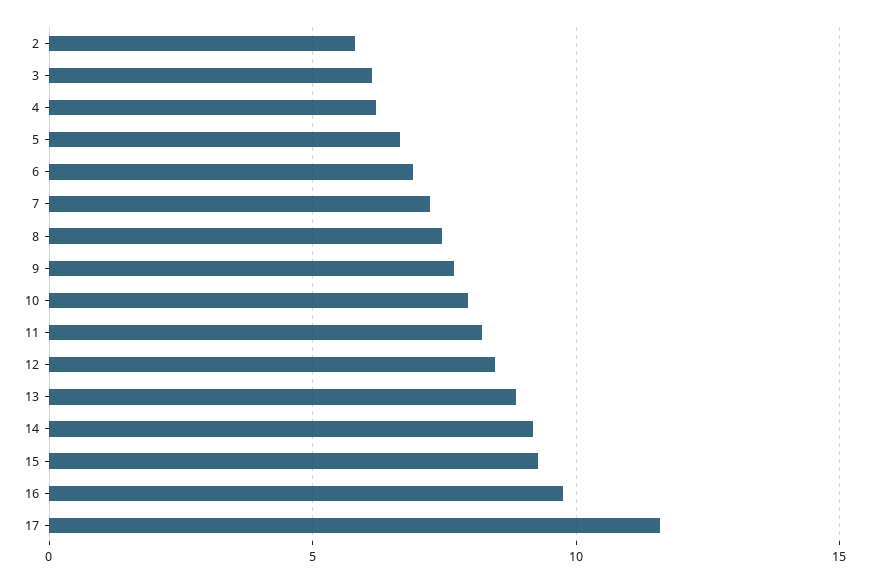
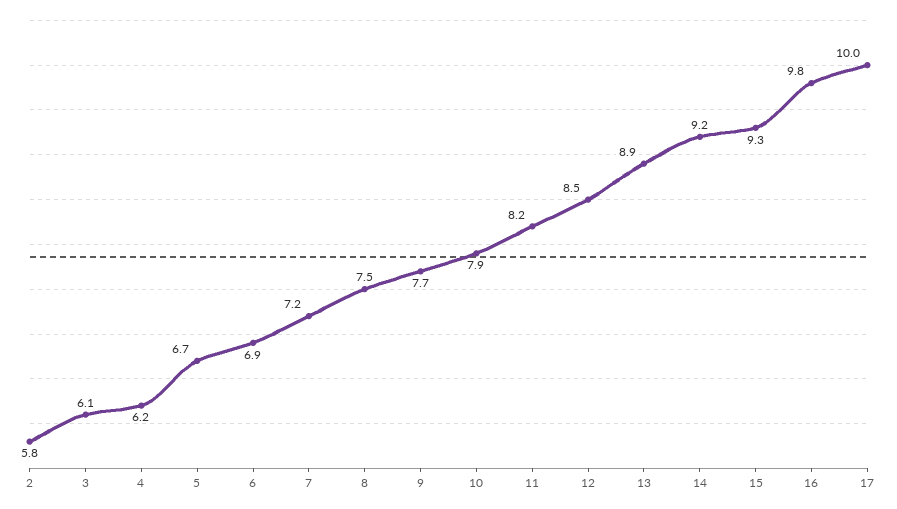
17: 11.5 -> 10

